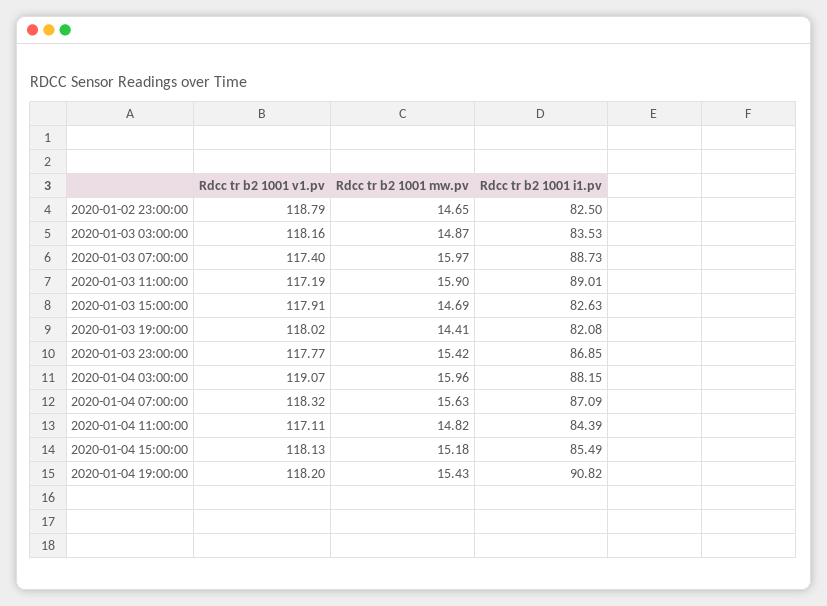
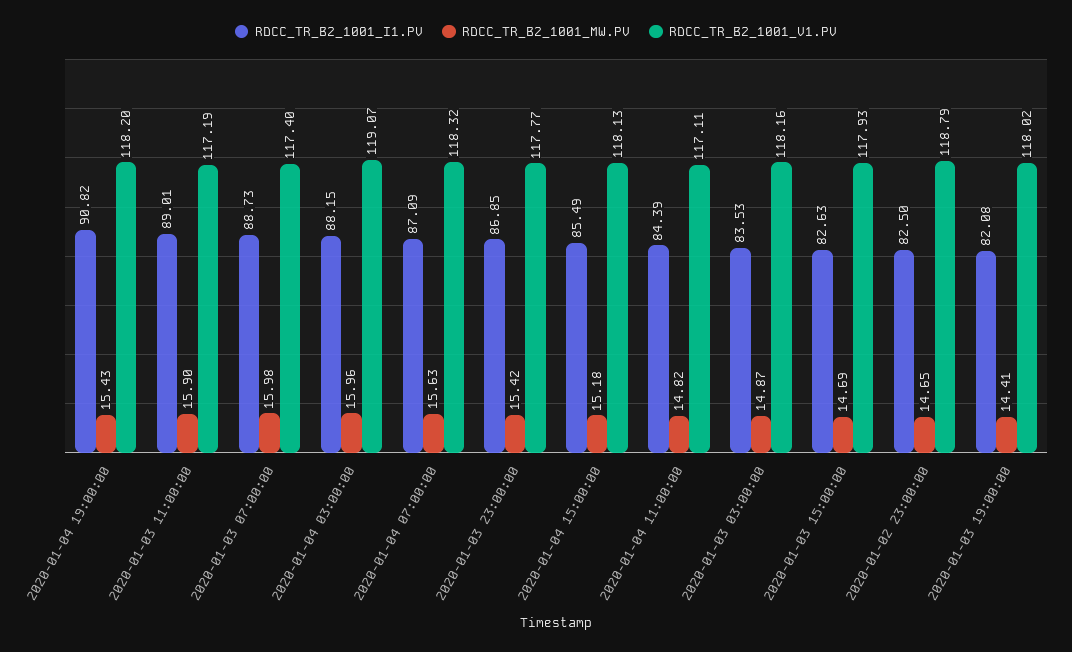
Rdcc tr b2 1001 mw.pv, 2020-01-03 07:00:00: 15.97 -> 15.98
Rdcc tr b2 1001 v1.pv, 2020-01-03 15:00:00: 117.91 -> 117.93

